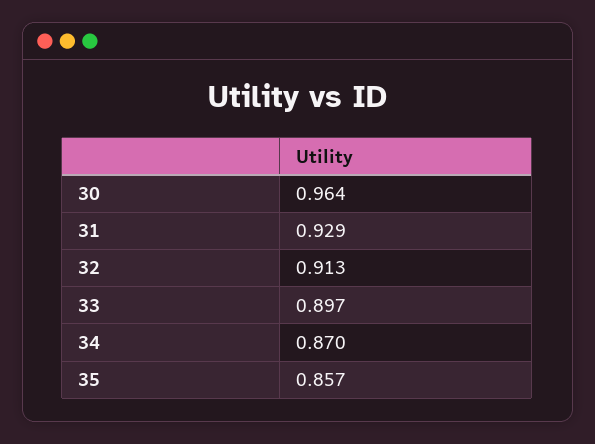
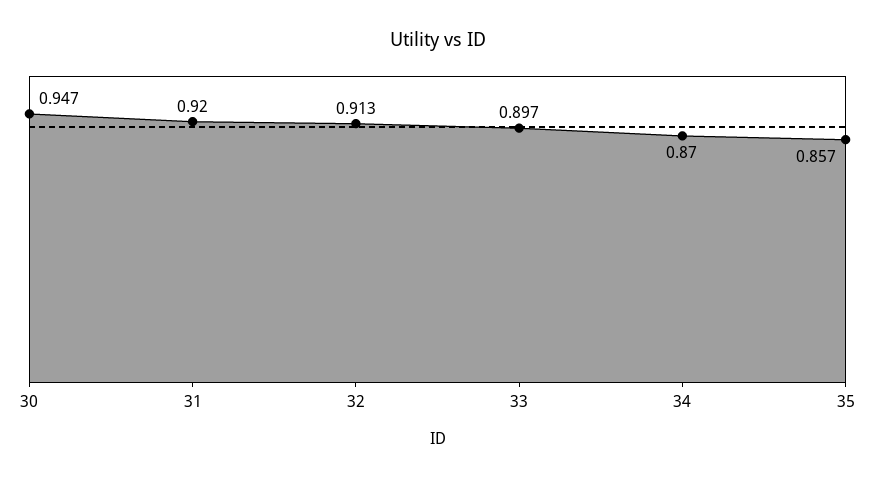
30: 0.964 -> 0.947
31: 0.929 -> 0.92

